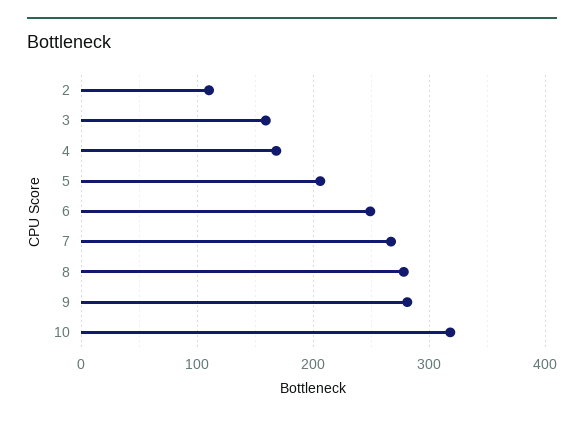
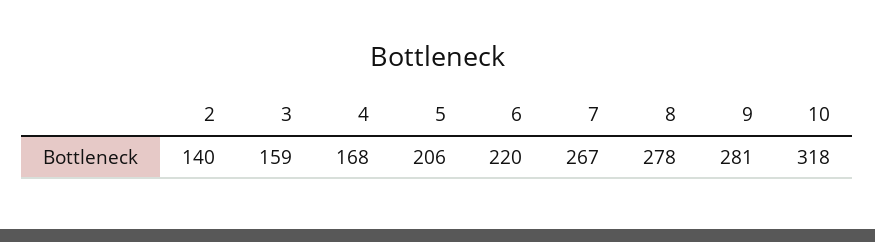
2: 110 -> 140
6: 250 -> 220

